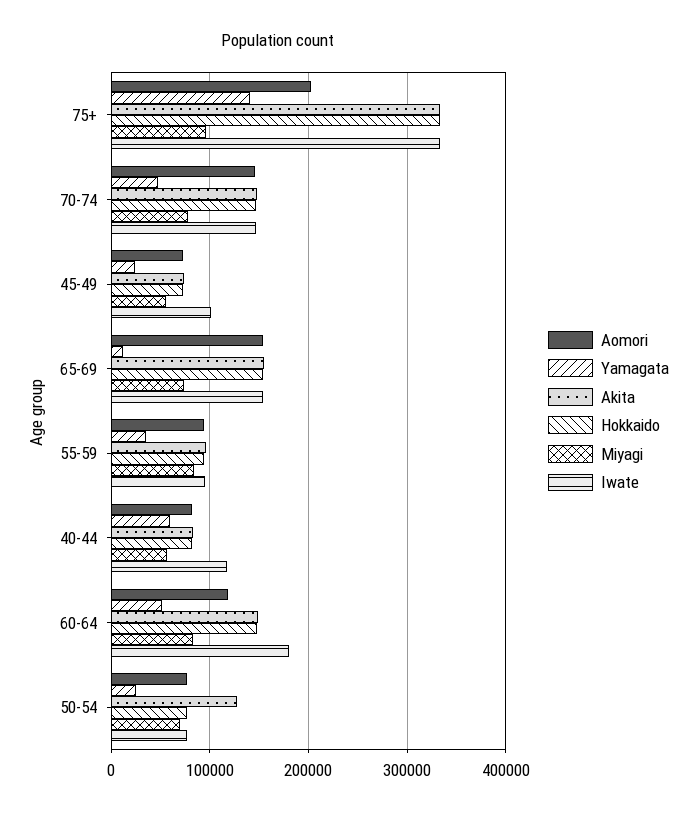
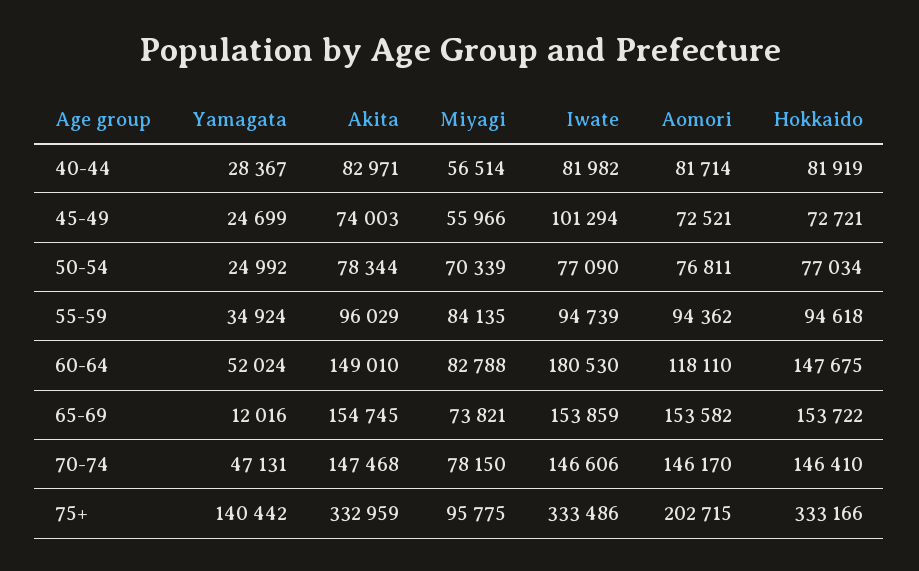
Yamagata, 40-44: 60000 -> 28367
Iwate, 40-44: 120000 -> 81982
Akita, 50-54: 130000 -> 78344

